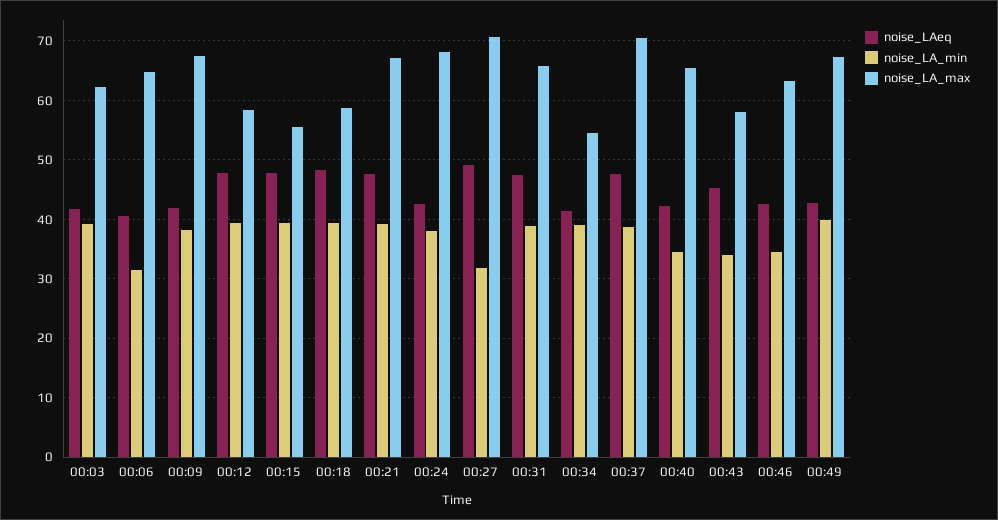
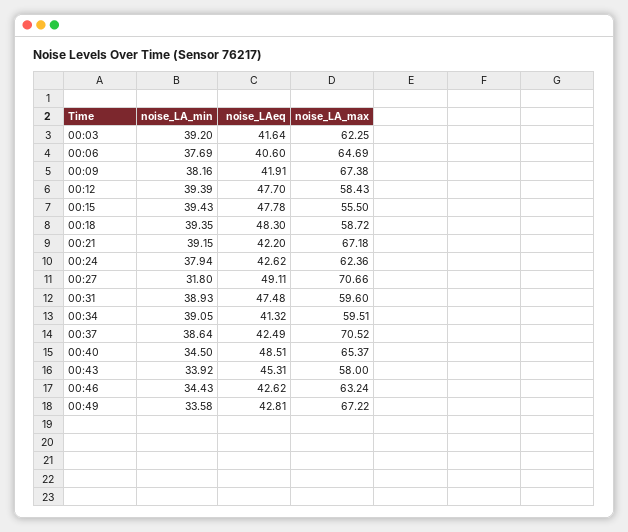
noise_LA_min, 00:06: 32 -> 37.69
noise_LAeq, 00:21: 48 -> 42.2
noise_LA_max, 00:24: 68 -> 62.36
noise_LA_max, 00:31: 66 -> 59.6
noise_LA_max, 00:34: 54 -> 59.51
noise_LAeq, 00:37: 48 -> 42.49
noise_LAeq, 00:40: 42 -> 48.51
noise_LA_min, 00:49: 40 -> 33.58

